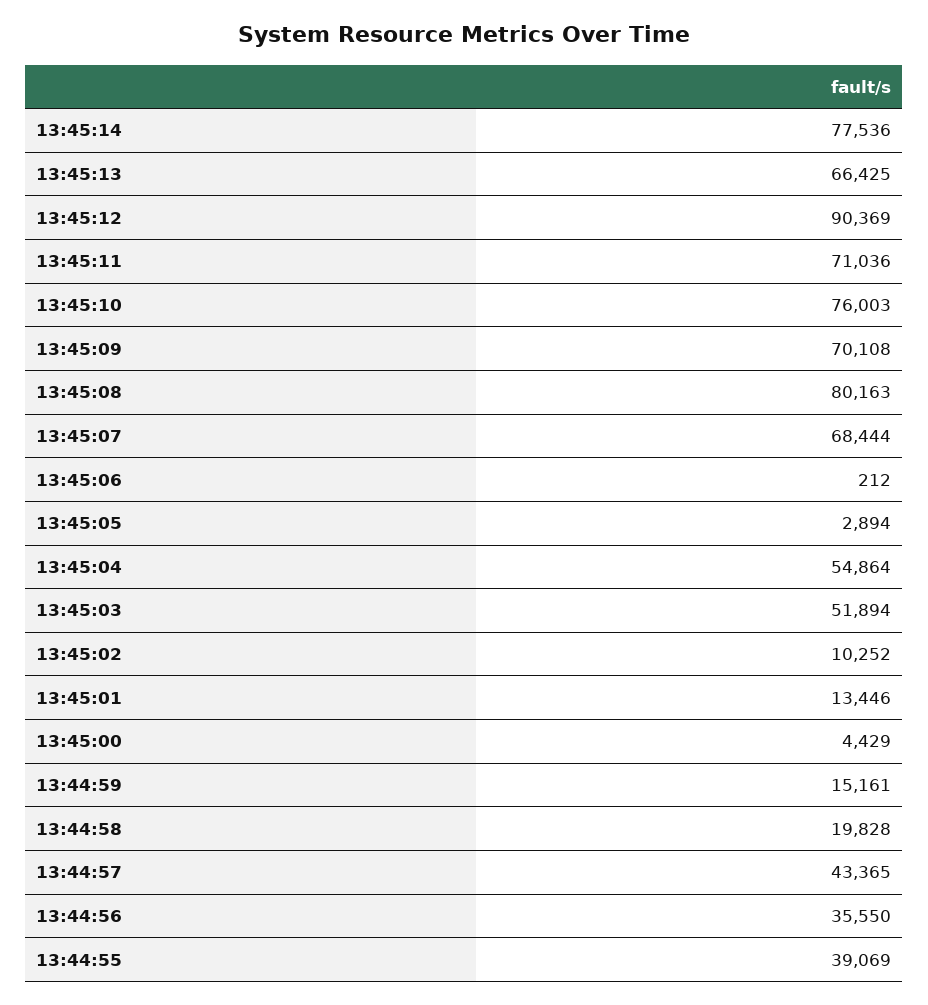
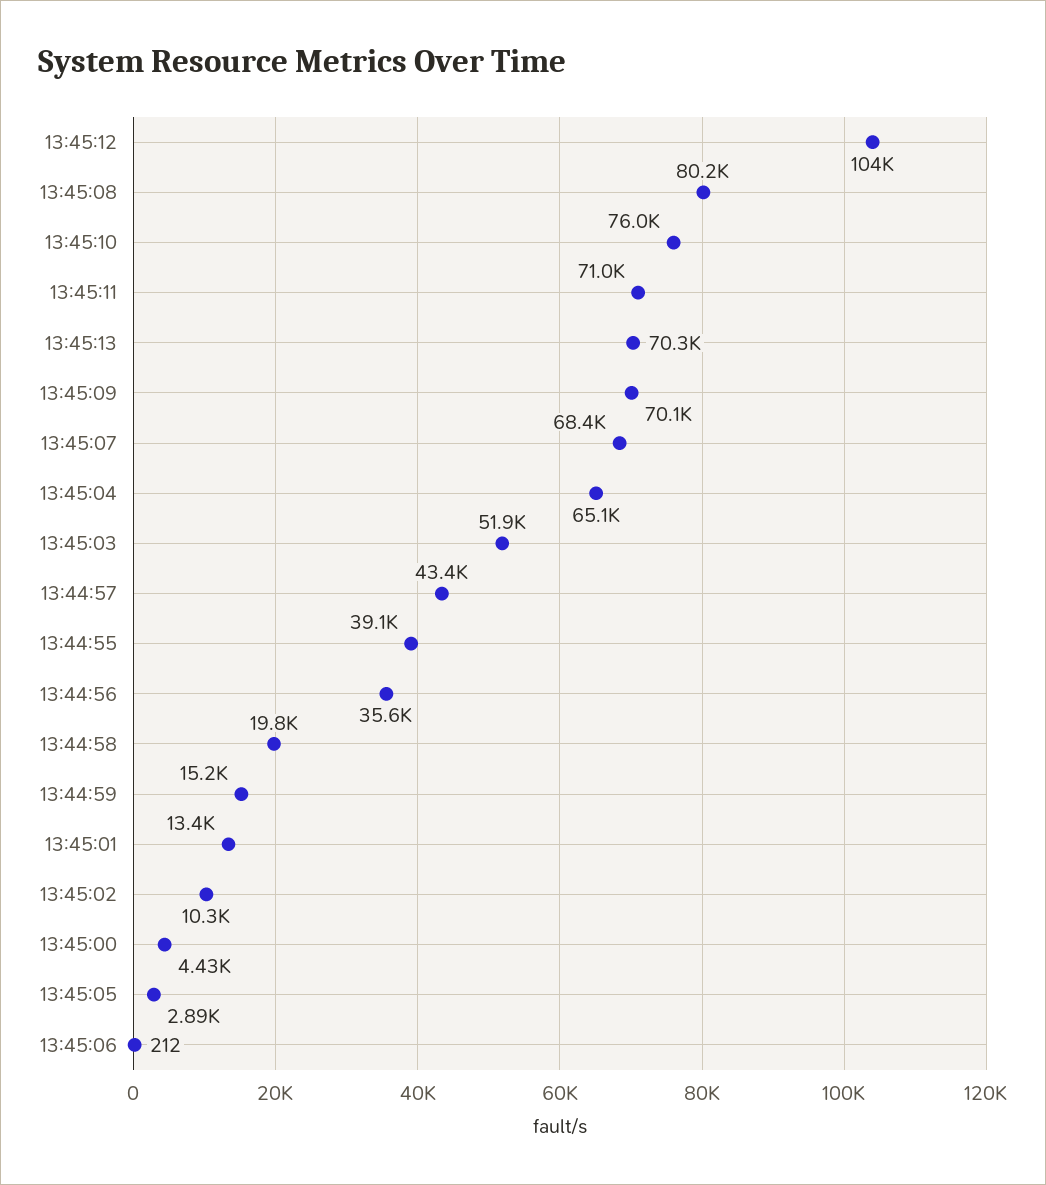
13:45:14: 77536 -> none
13:45:13: 66425 -> 70300
13:45:12: 90369 -> 104000
13:45:04: 54864 -> 65100

